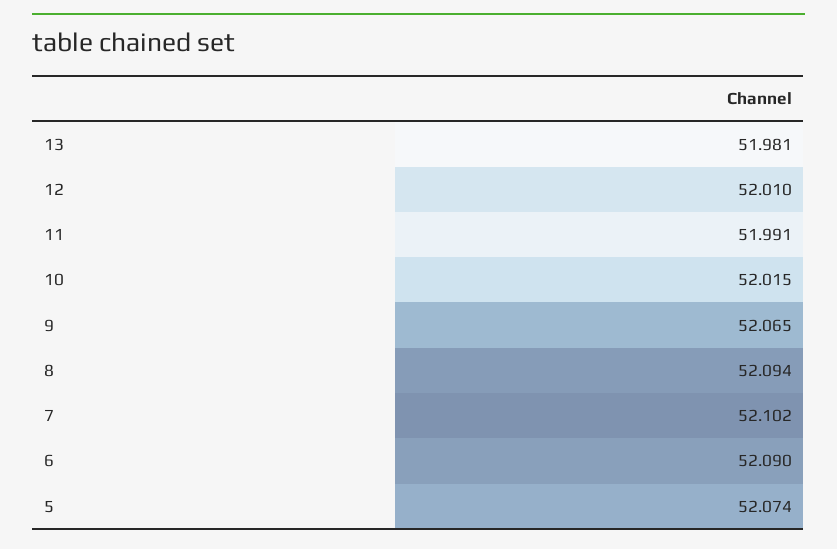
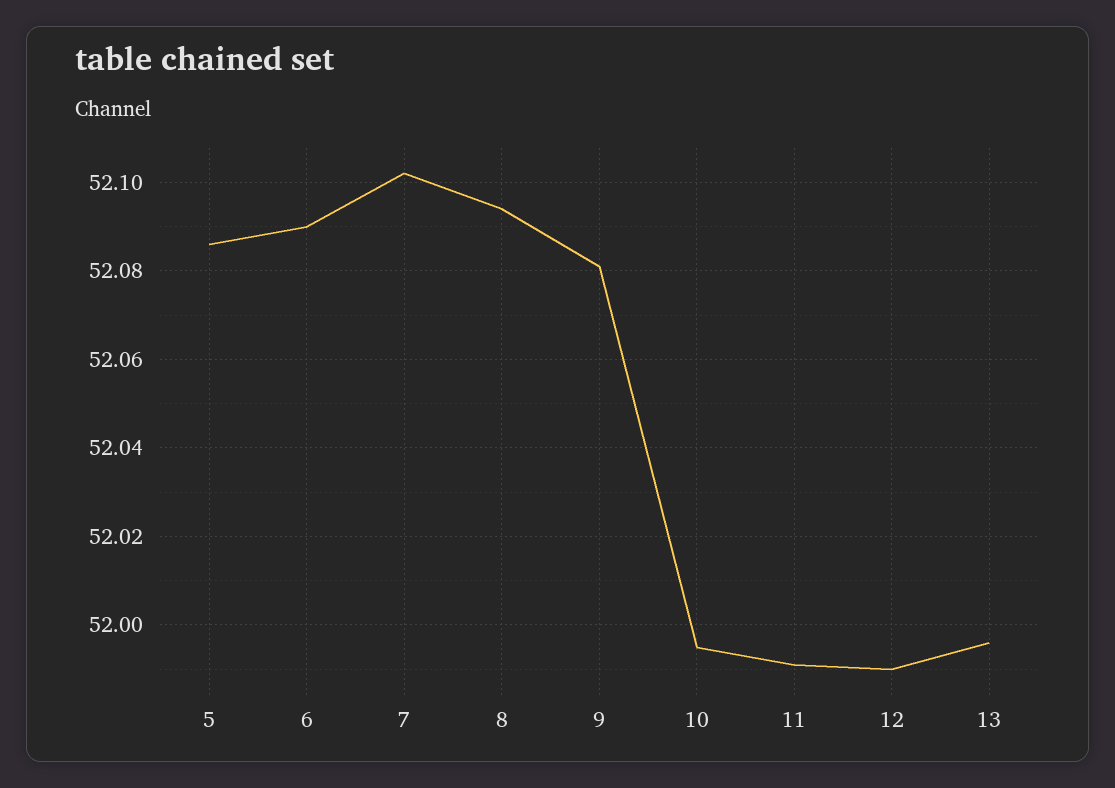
13: 51.981 -> 51.995
12: 52.01 -> 51.99
10: 52.015 -> 51.995
9: 52.065 -> 52.08
5: 52.074 -> 52.085

